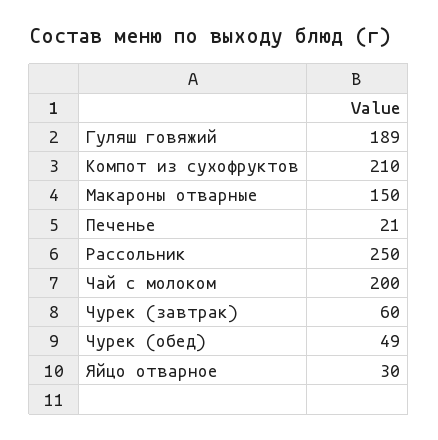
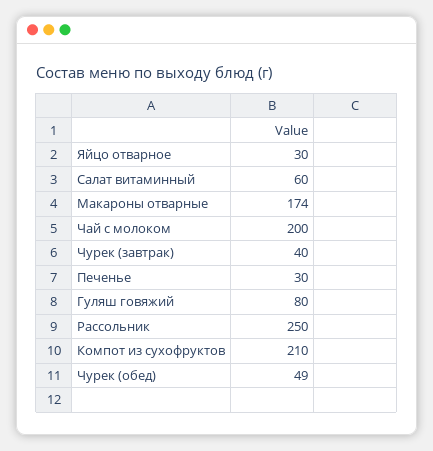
Гуляш говяжий: 189 -> 80
Макароны отварные: 150 -> 174
Печенье: 21 -> 30
Чурек (завтрак): 60 -> 40
Салат витаминный: none -> 60

